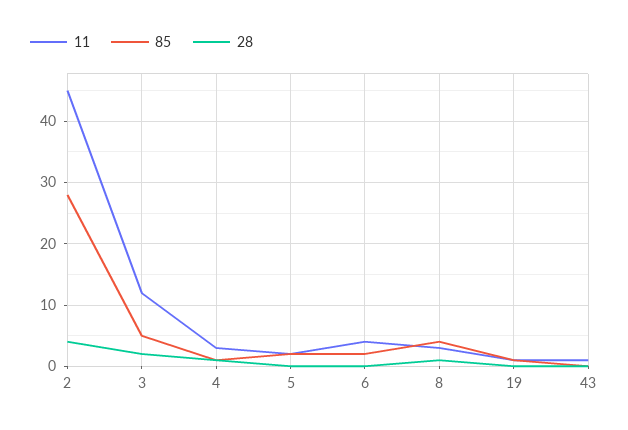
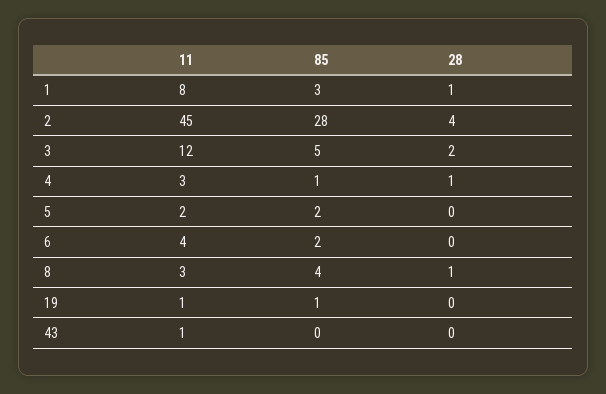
11, 1: none -> 8
85, 1: none -> 3
28, 1: none -> 1

